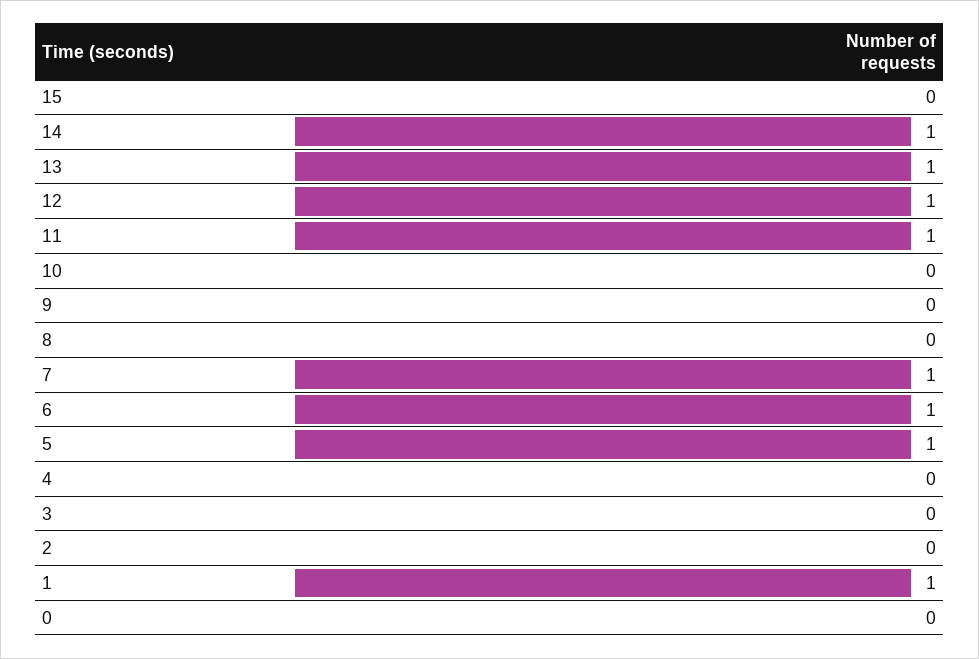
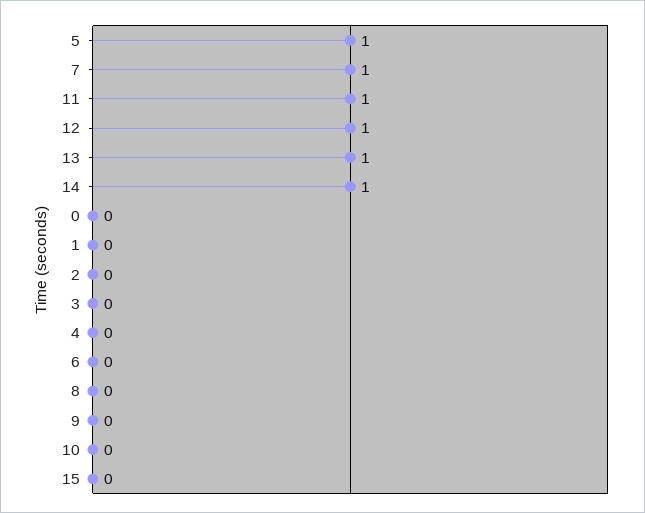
6: 1 -> 0
1: 1 -> 0

